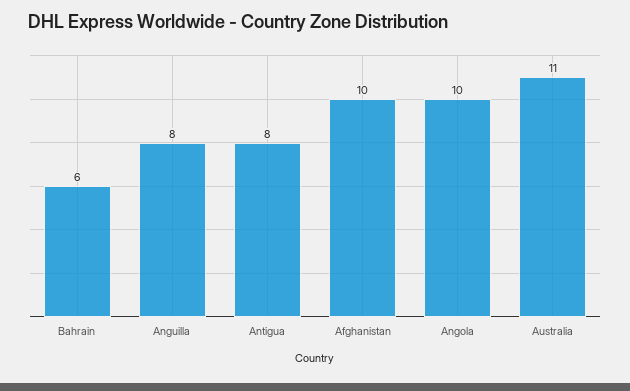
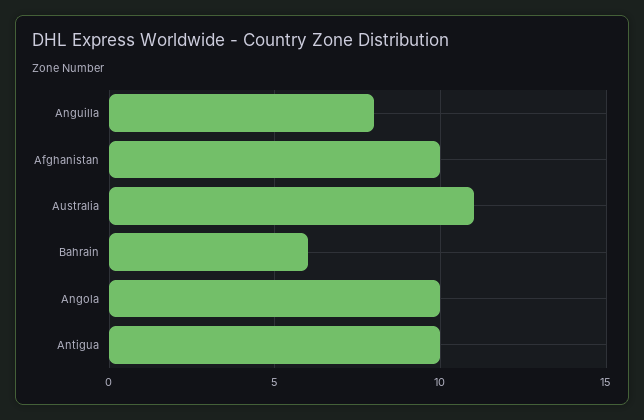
Antigua: 8 -> 10

